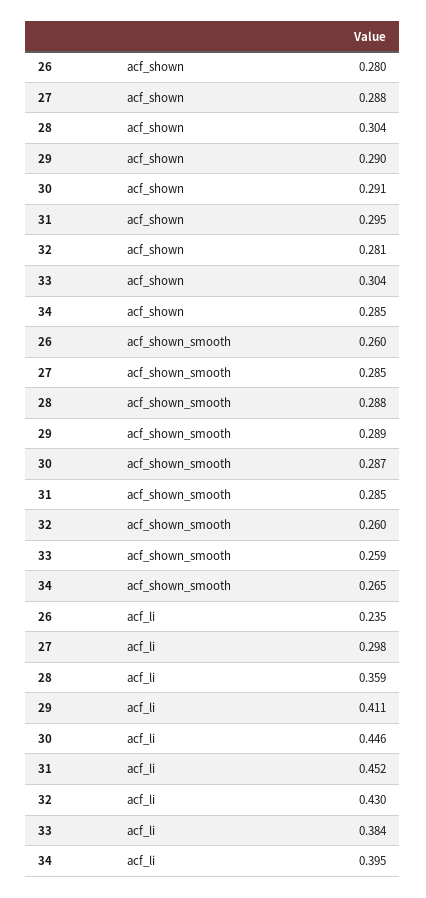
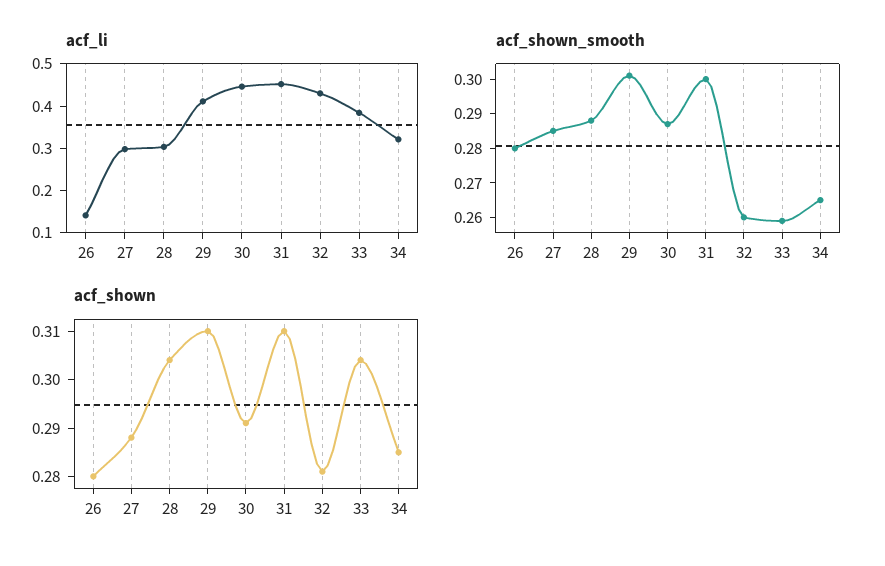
acf_shown, 29: 0.29 -> 0.31
acf_shown, 31: 0.295 -> 0.31
acf_shown_smooth, 26: 0.26 -> 0.28
acf_shown_smooth, 29: 0.289 -> 0.3
acf_shown_smooth, 31: 0.285 -> 0.3
acf_li, 26: 0.235 -> 0.14
acf_li, 28: 0.359 -> 0.3
acf_li, 34: 0.395 -> 0.32

